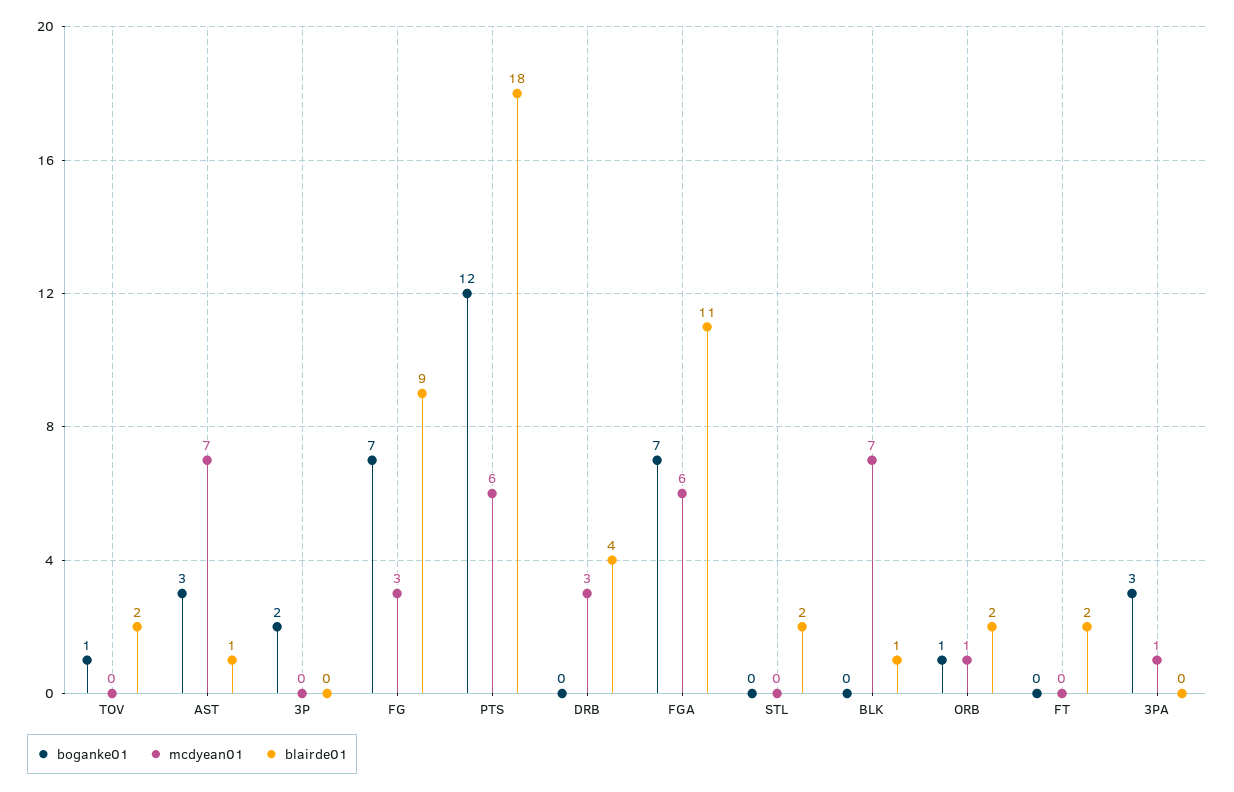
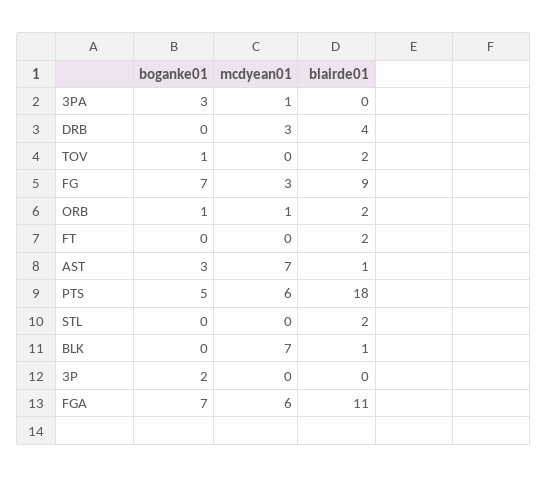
boganke01, PTS: 12 -> 5

